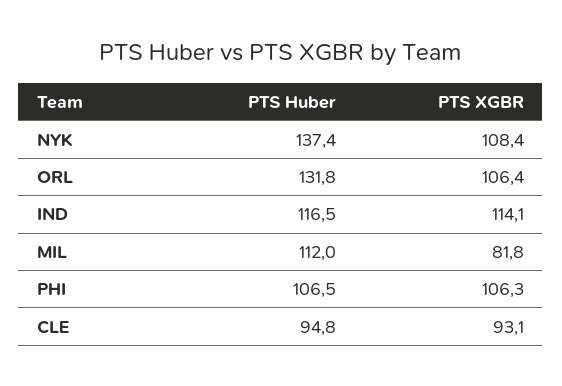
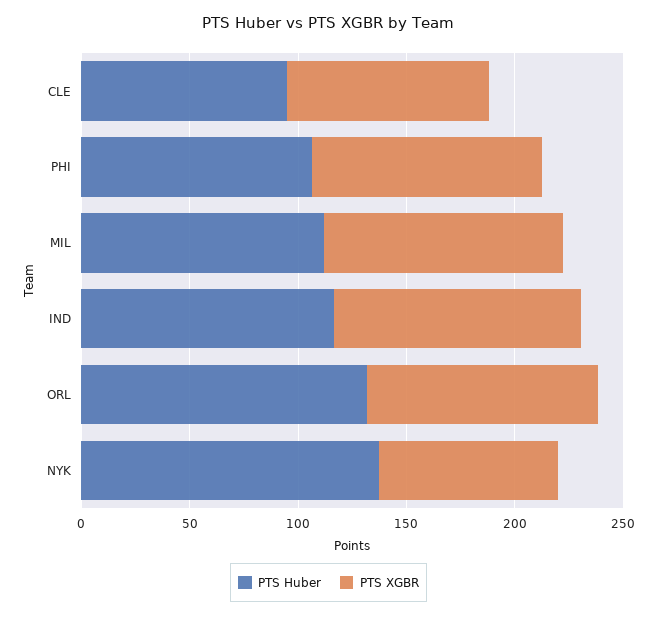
PTS XGBR, NYK: 108.4 -> 80
PTS XGBR, MIL: 81.8 -> 110

